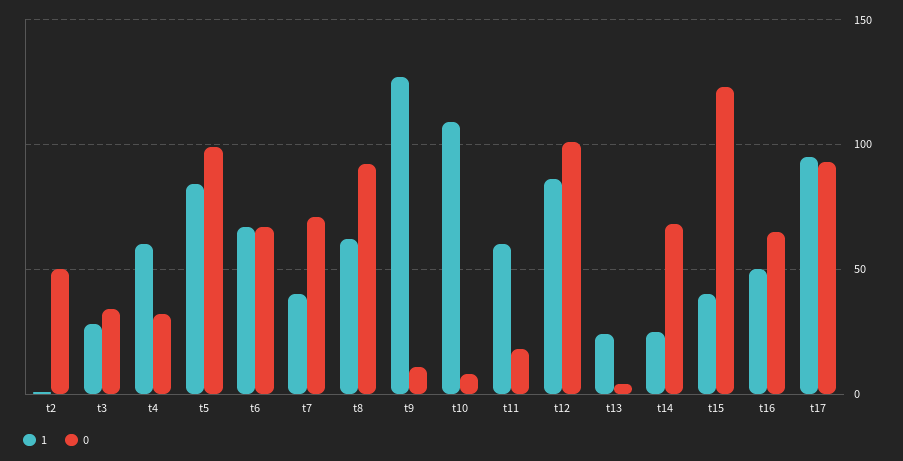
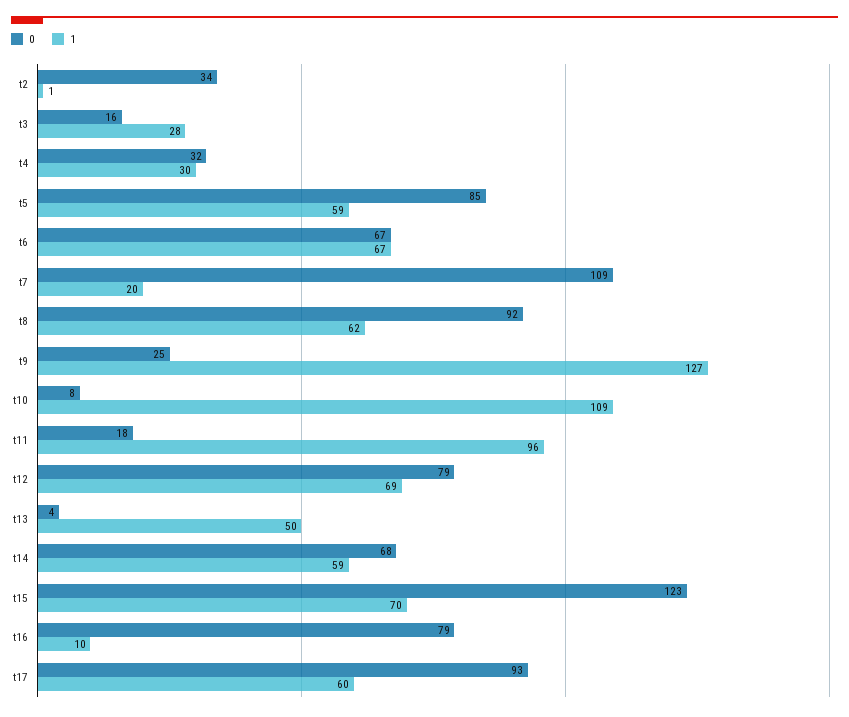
0, t2: 50 -> 34
0, t3: 35 -> 16
1, t4: 60 -> 30
1, t5: 85 -> 59
0, t5: 100 -> 85
1, t7: 40 -> 20
0, t7: 70 -> 109
0, t9: 10 -> 25
1, t11: 60 -> 96
1, t12: 85 -> 69
0, t12: 100 -> 79
1, t13: 25 -> 50
1, t14: 25 -> 59
1, t15: 40 -> 70
1, t16: 50 -> 10
0, t16: 65 -> 79
1, t17: 95 -> 60

